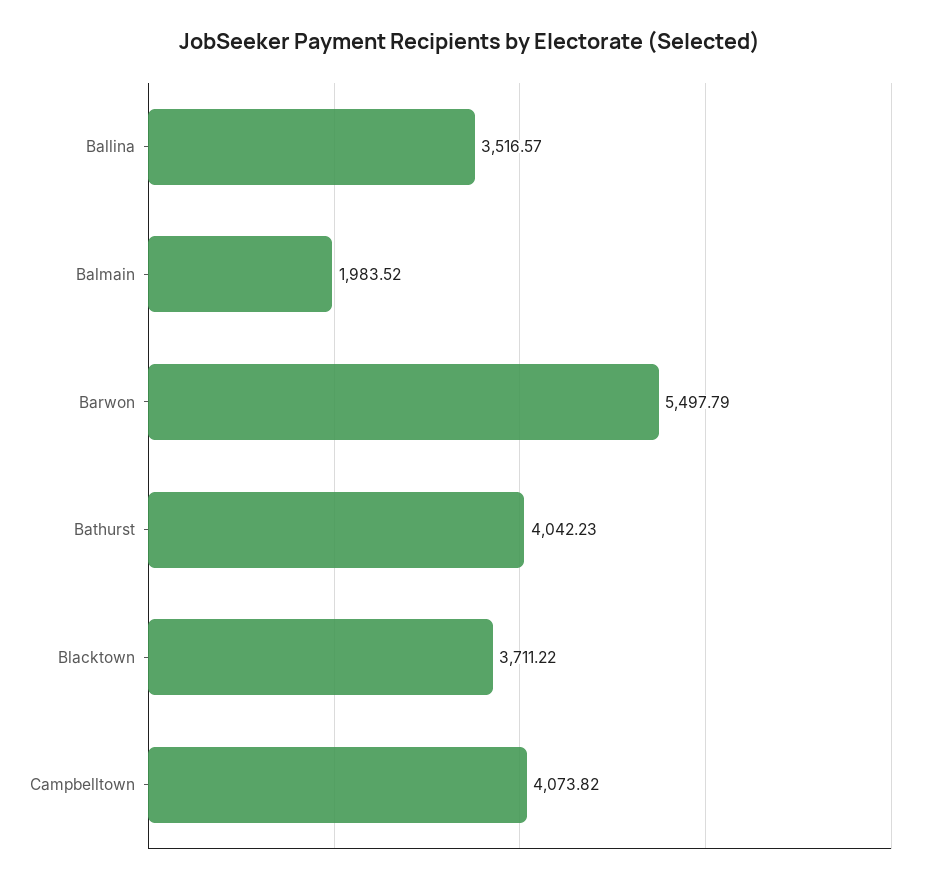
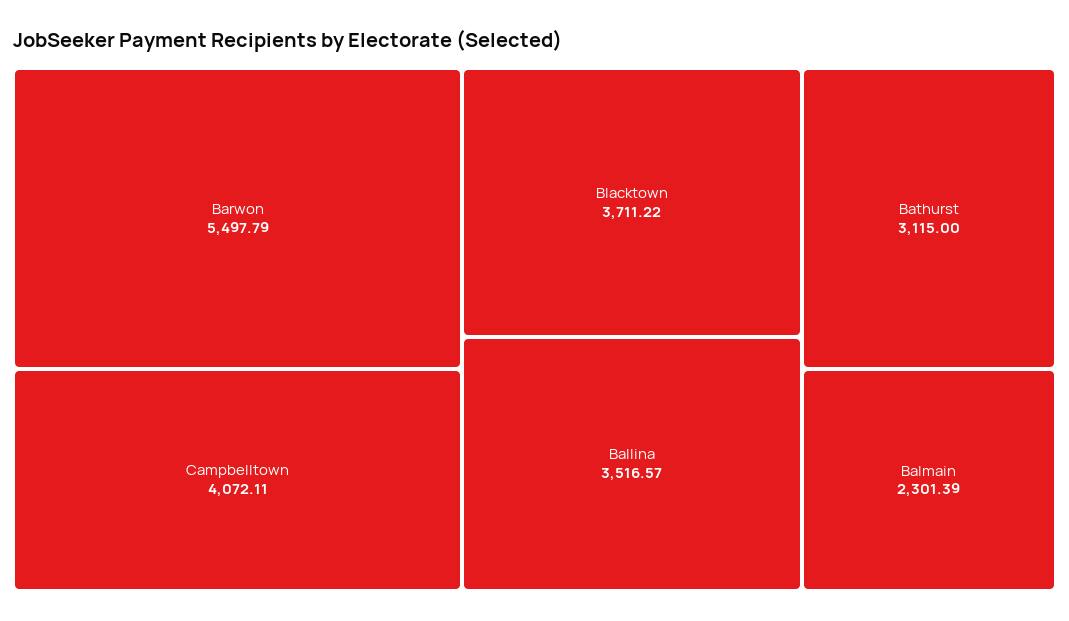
Balmain: 1983.52 -> 2301.39
Bathurst: 4042.23 -> 3115
Campbelltown: 4073.82 -> 4072.11

